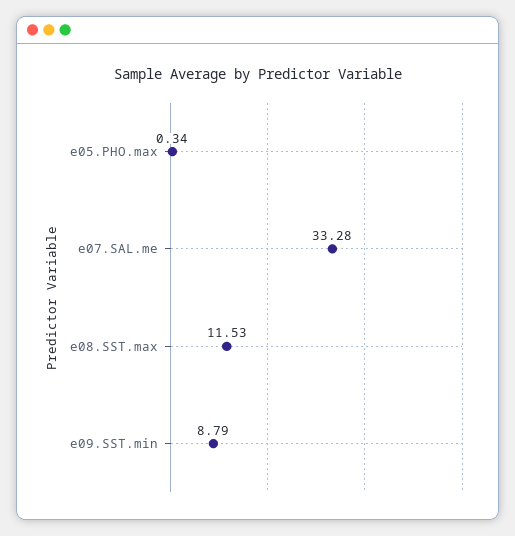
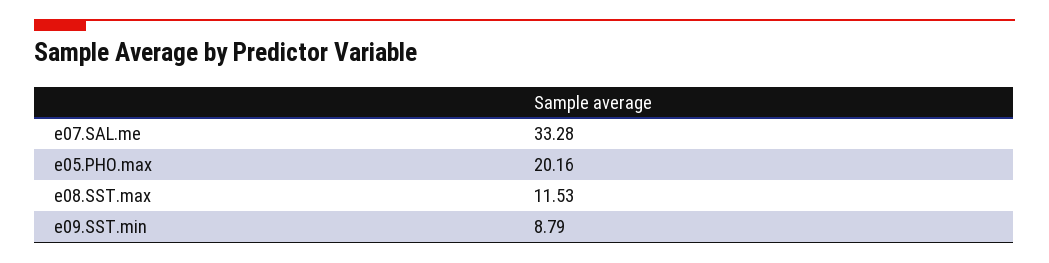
e05.PHO.max: 0.34 -> 20.16

